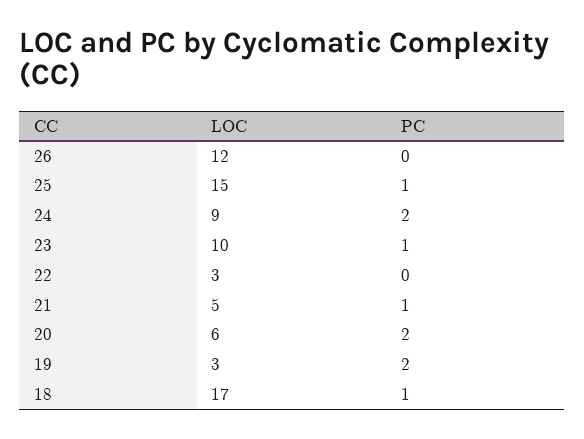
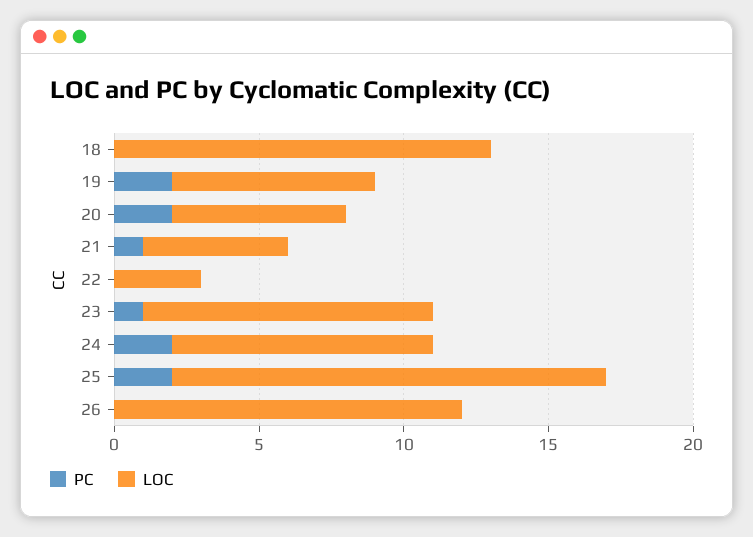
PC, 25: 1 -> 2
LOC, 19: 3 -> 7
LOC, 18: 17 -> 13
PC, 18: 1 -> 0

